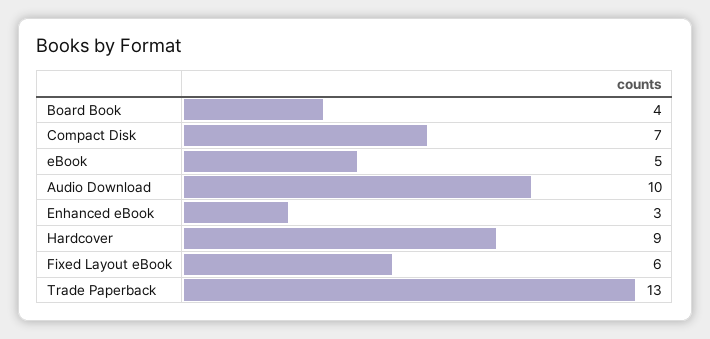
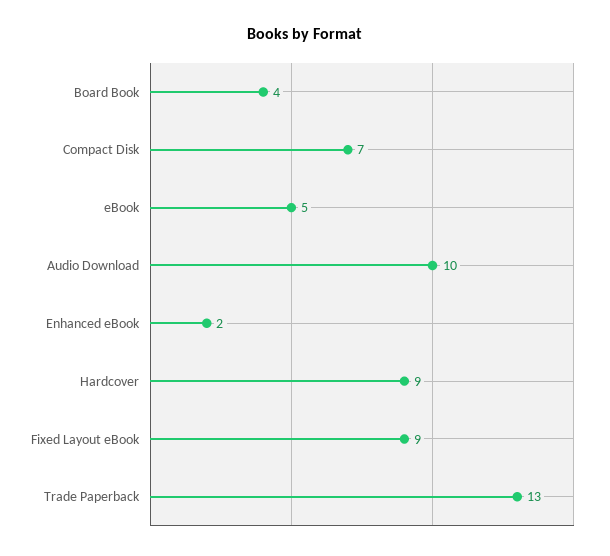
Enhanced eBook: 3 -> 2
Fixed Layout eBook: 6 -> 9

